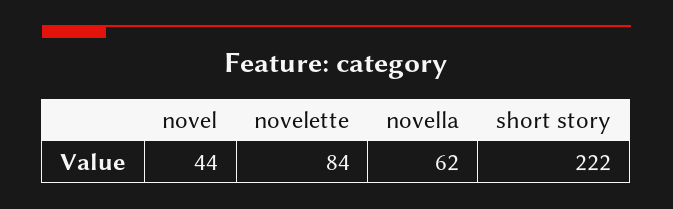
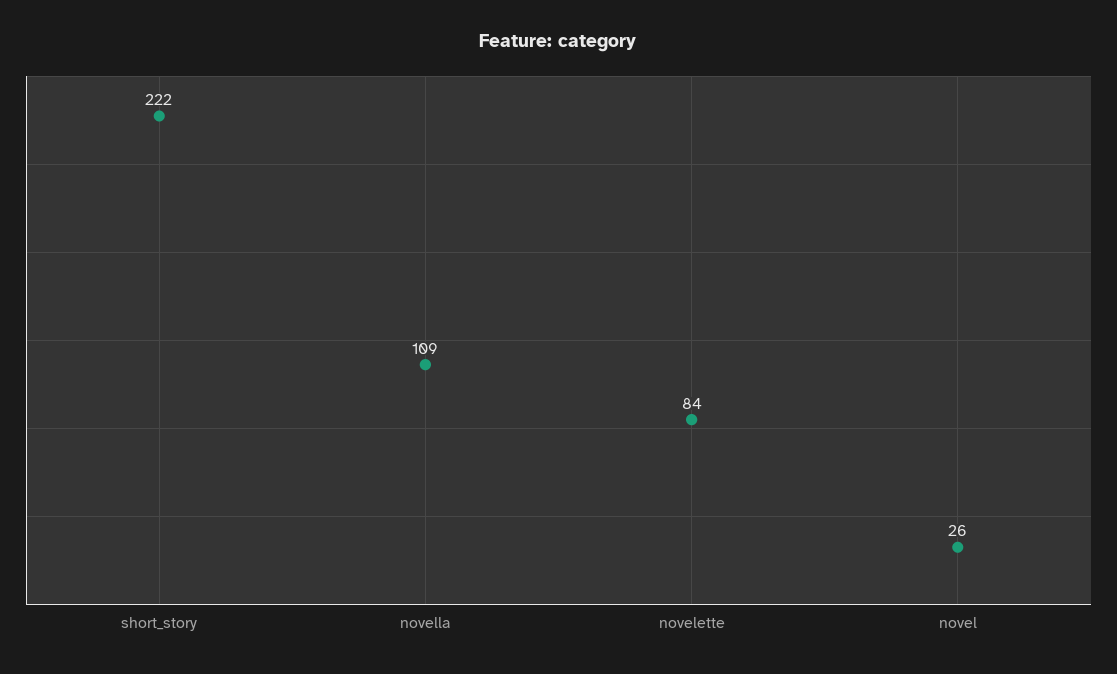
novel: 44 -> 26
novella: 62 -> 109

